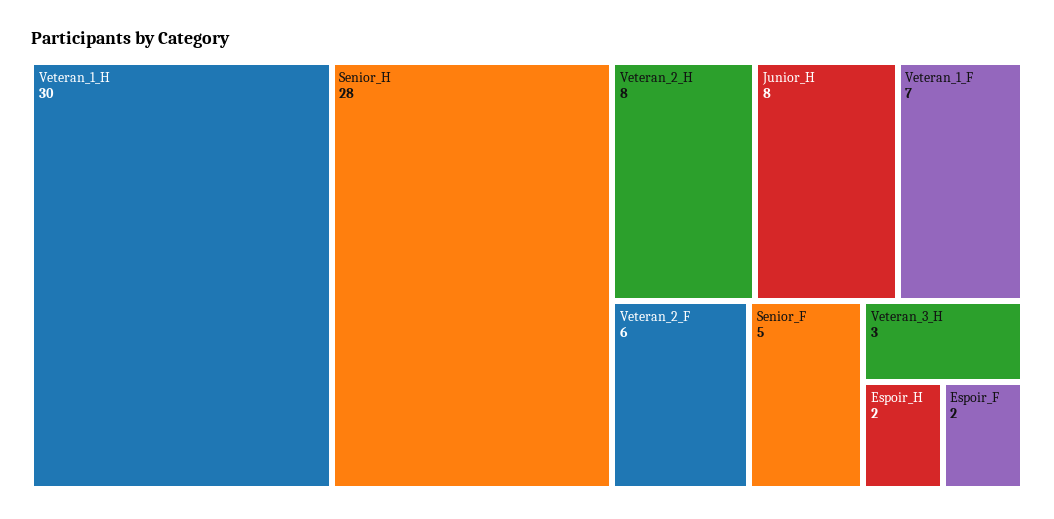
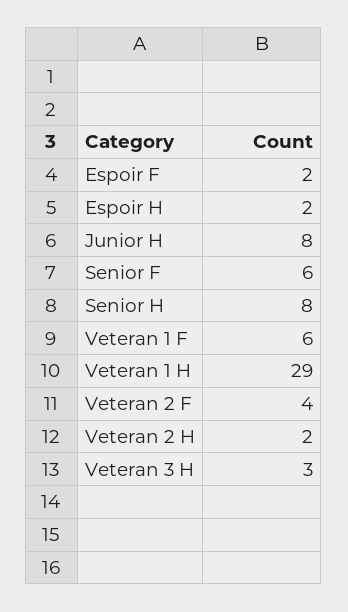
Veteran_1_H: 30 -> 29
Senior_H: 28 -> 8
Veteran_2_H: 8 -> 2
Veteran_1_F: 7 -> 6
Veteran_2_F: 6 -> 4
Senior_F: 5 -> 6

